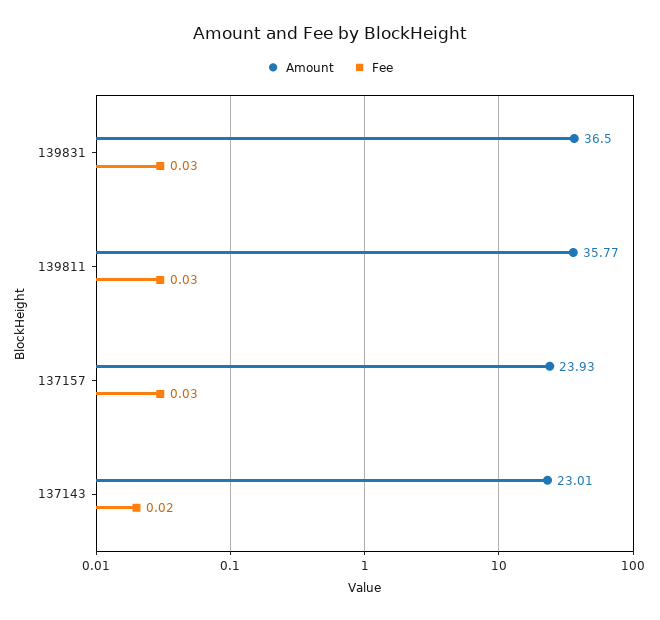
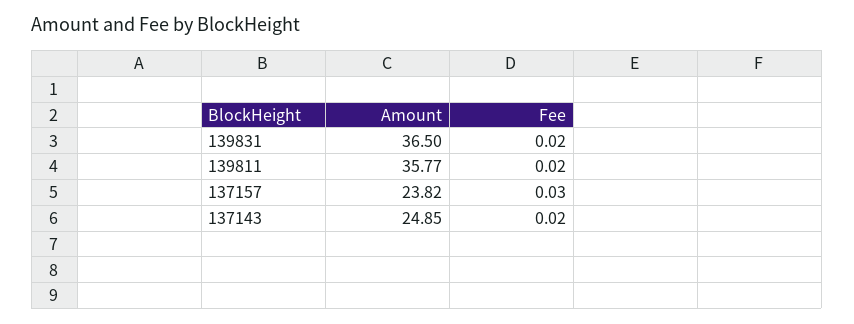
Fee, 139831: 0.03 -> 0.02
Fee, 139811: 0.03 -> 0.02
Amount, 137157: 23.93 -> 23.82
Amount, 137143: 23.01 -> 24.85

